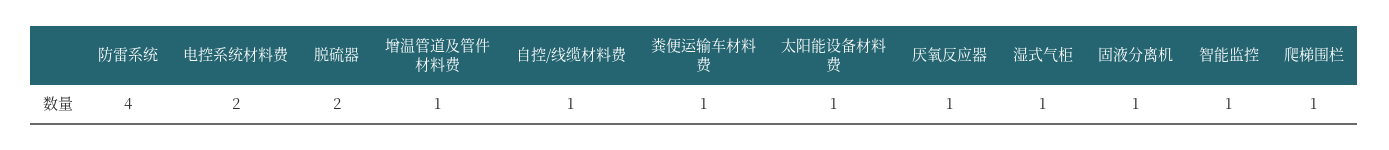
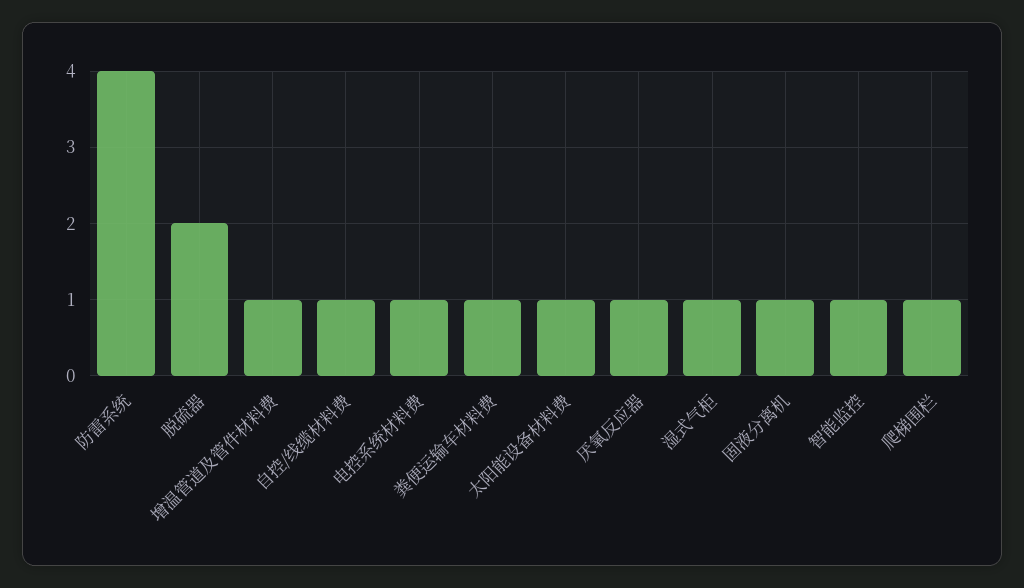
电控系统材料费: 2 -> 1

